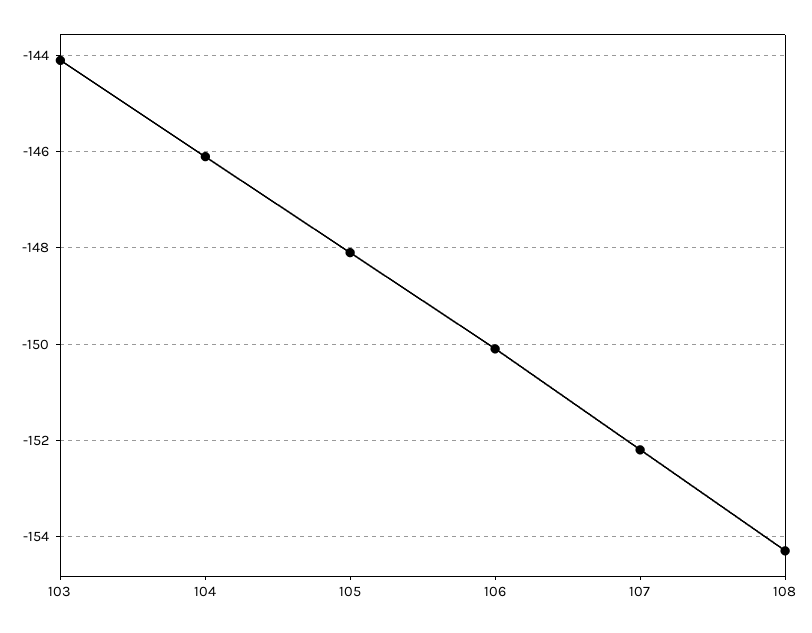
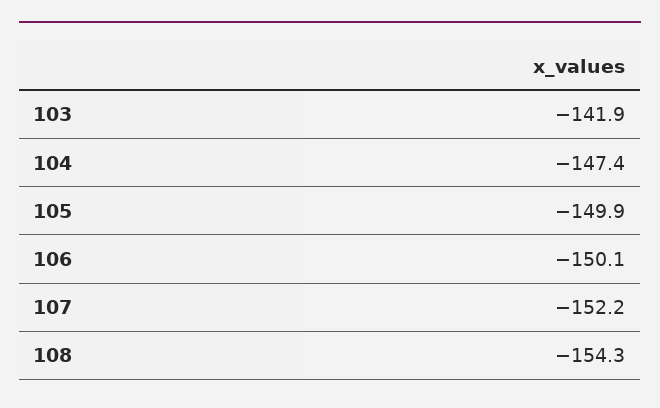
103: -144 -> -141.9
104: -146 -> -147.4
105: -148 -> -149.9

